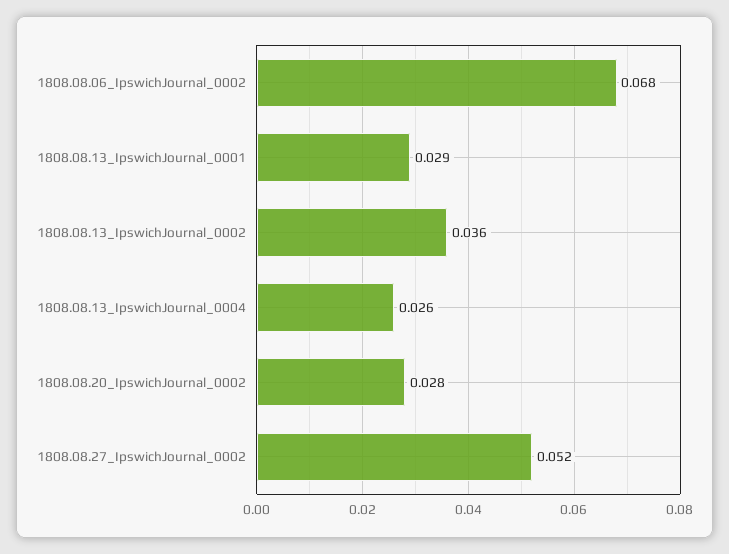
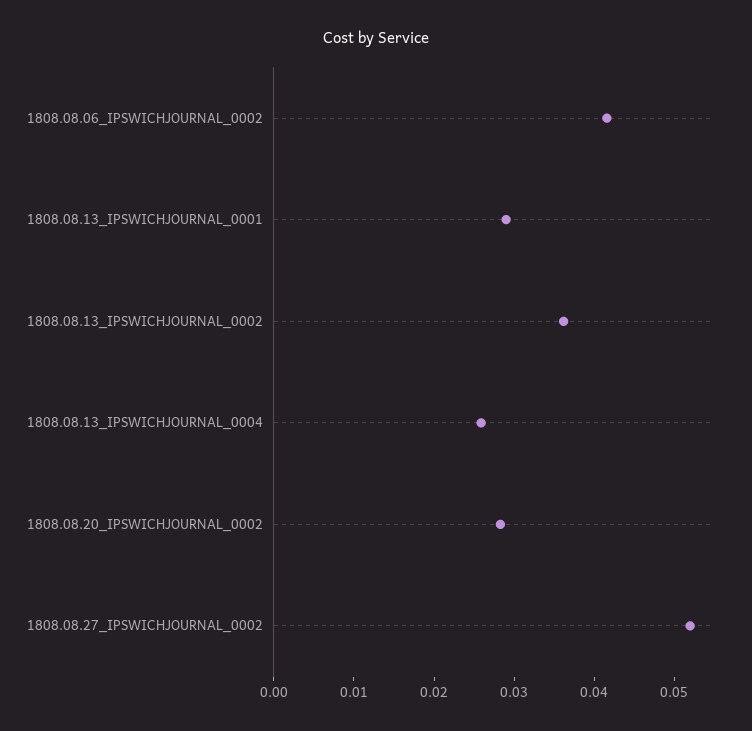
1808.08.06_IpswichJournal_0002: 0.068 -> 0.042

